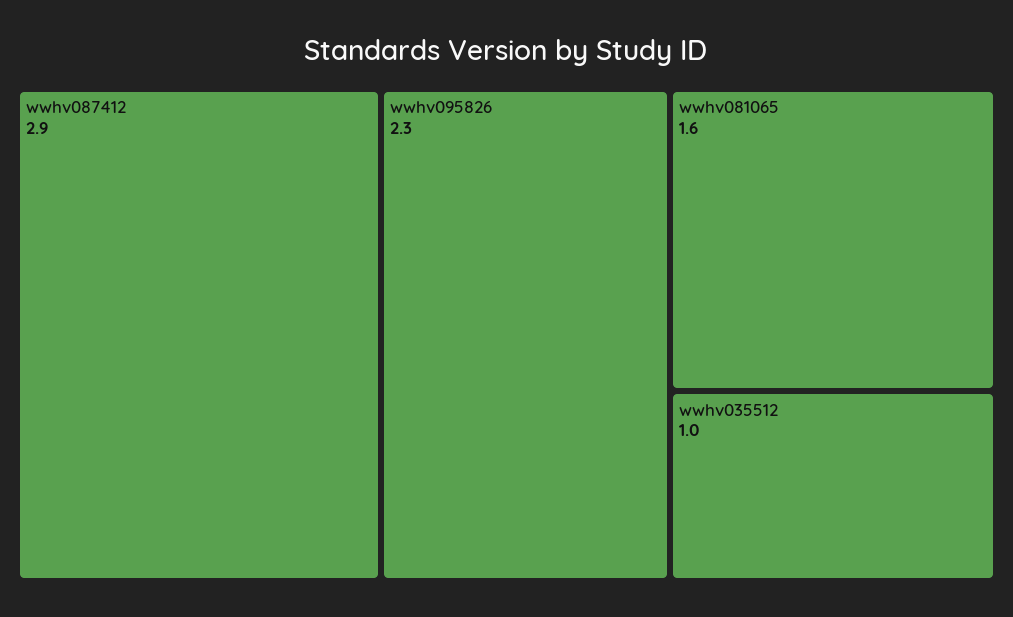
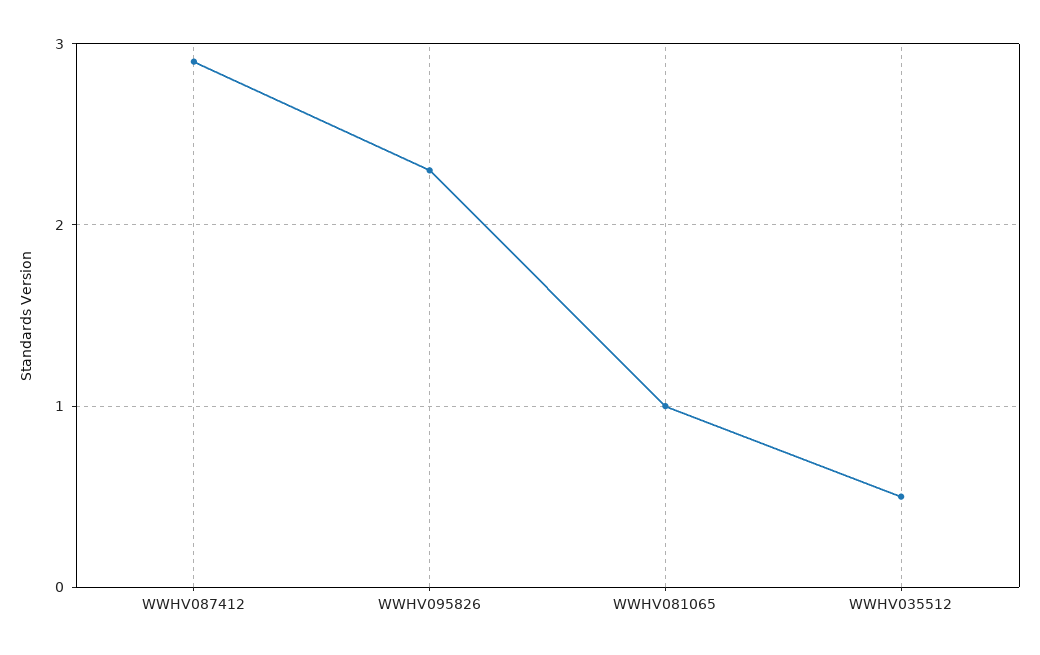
wwhv081065: 1.6 -> 1
wwhv035512: 1 -> 0.5

